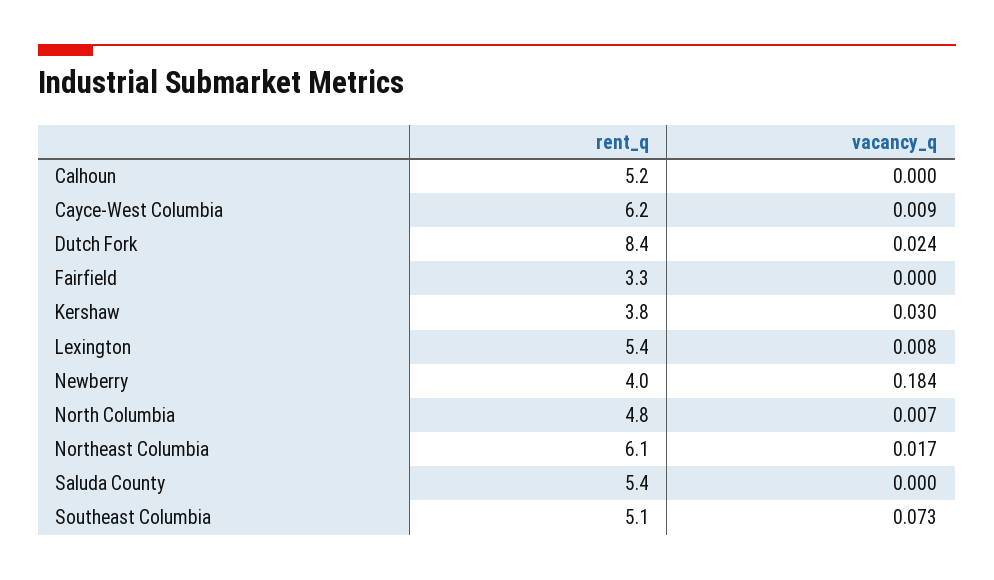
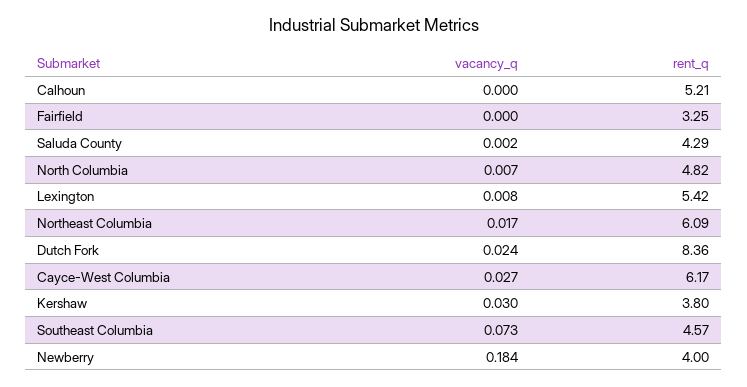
vacancy_q, Cayce-West Columbia: 0.009 -> 0.027
rent_q, Saluda County: 5.4 -> 4.29
vacancy_q, Saluda County: 0 -> 0.002
rent_q, Southeast Columbia: 5.1 -> 4.57

